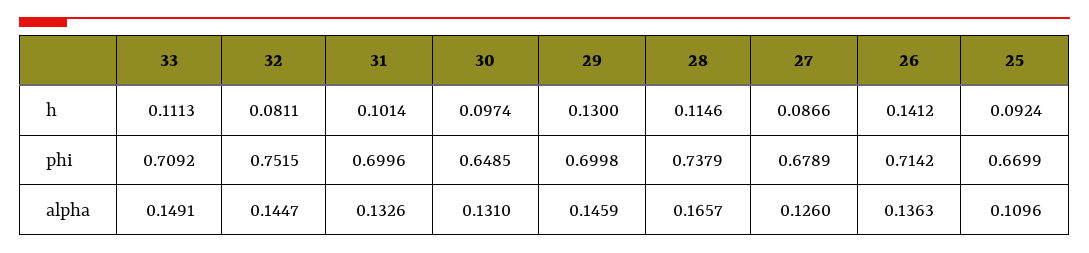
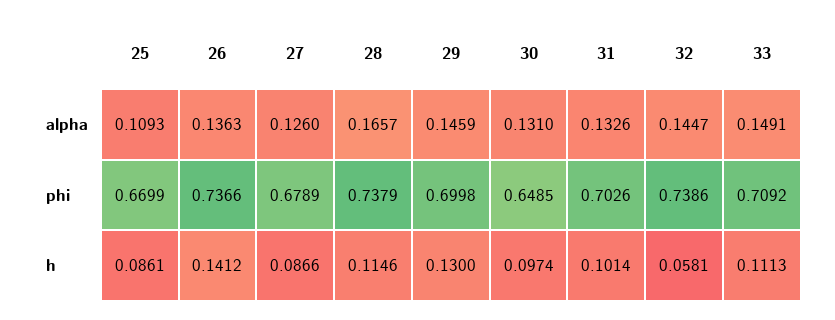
32, h: 0.0811 -> 0.0581
25, h: 0.0924 -> 0.0861
32, phi: 0.7515 -> 0.7386
31, phi: 0.6996 -> 0.7026
26, phi: 0.7142 -> 0.7366
25, alpha: 0.1096 -> 0.1093

